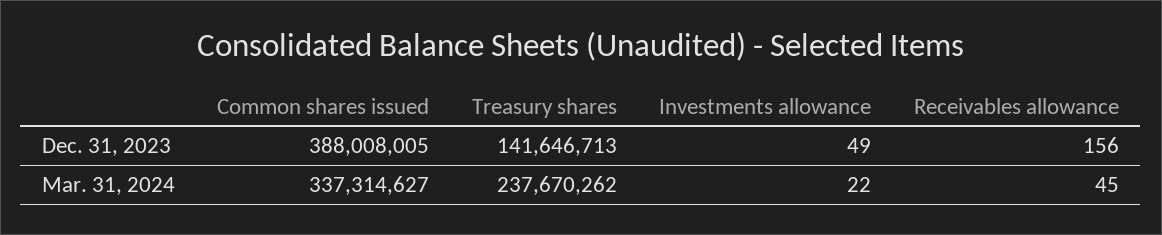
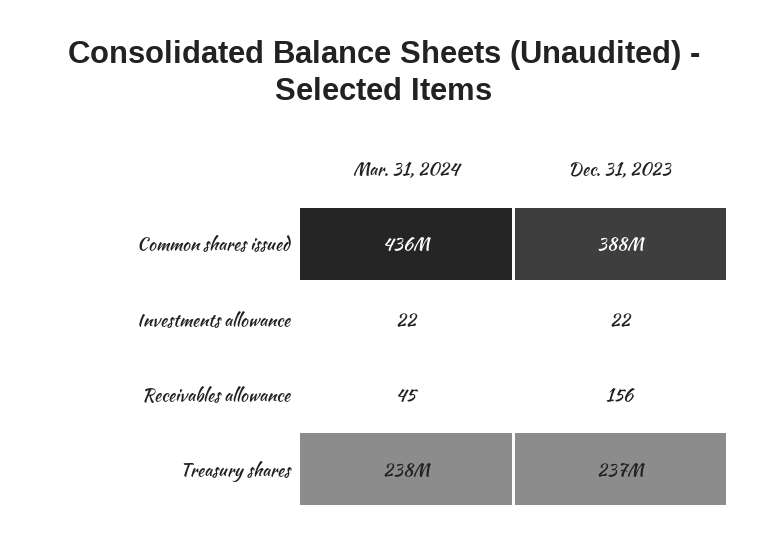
Treasury shares, Dec. 31, 2023: 141646713 -> 237000000
Investments allowance, Dec. 31, 2023: 49 -> 22
Common shares issued, Mar. 31, 2024: 337314627 -> 436000000

